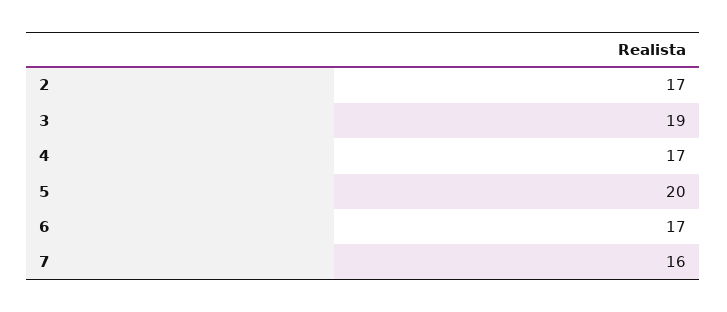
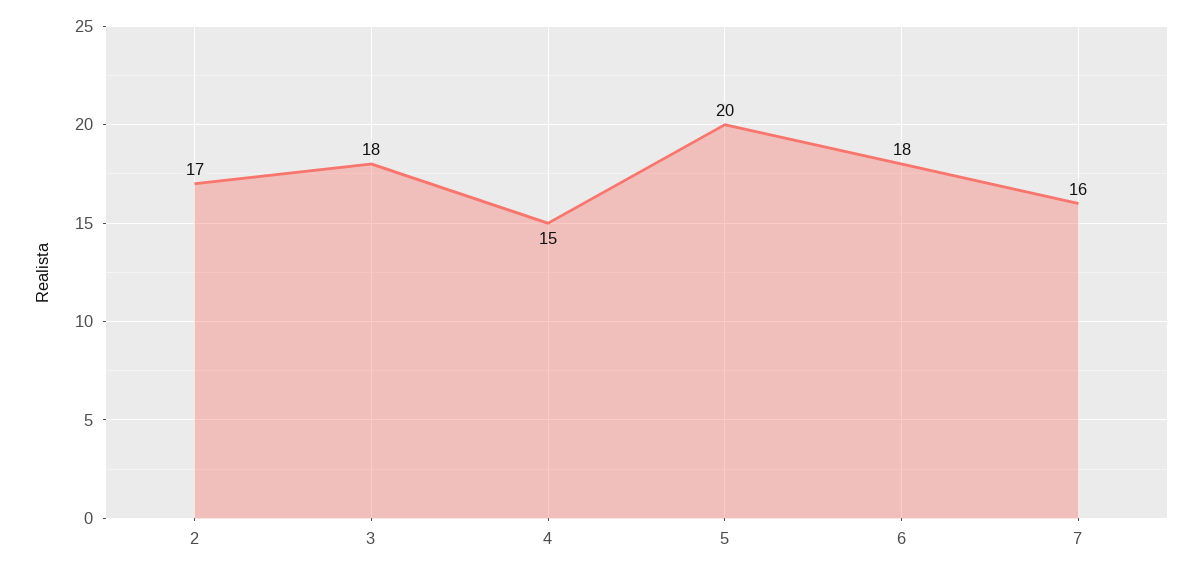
3: 19 -> 18
4: 17 -> 15
6: 17 -> 18

